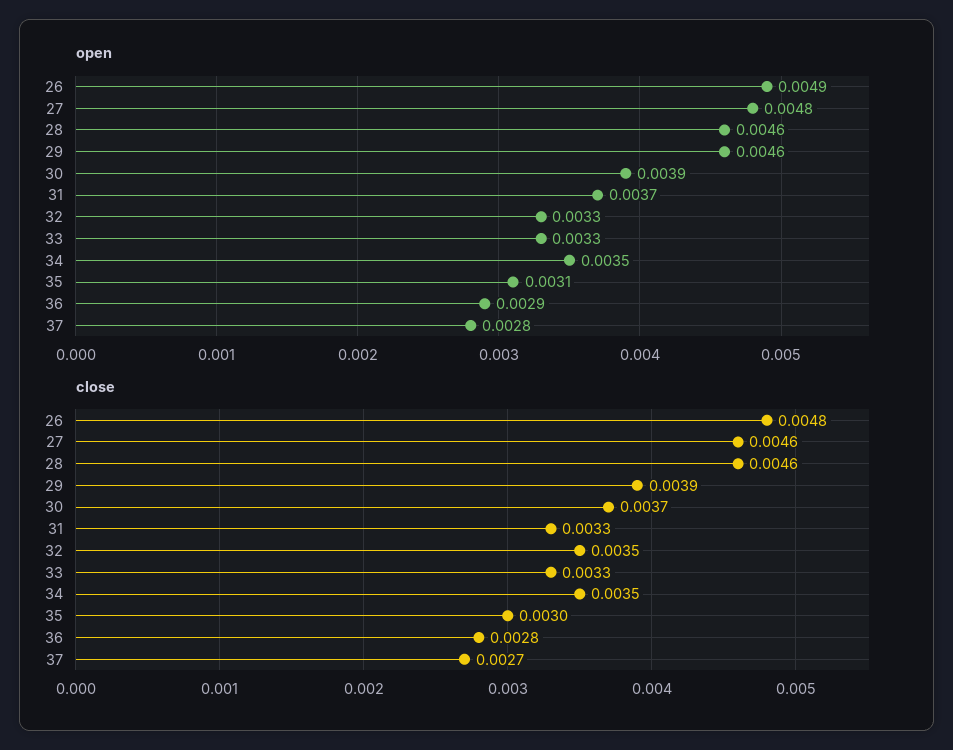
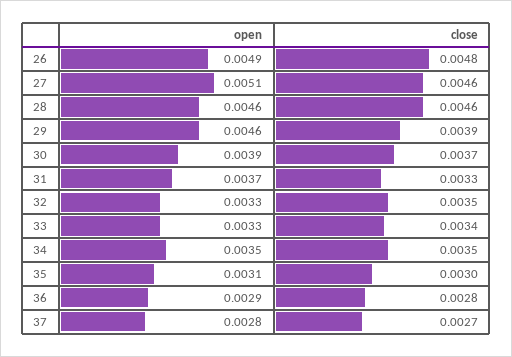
open, 27: 0.0048 -> 0.0051
close, 33: 0.0033 -> 0.0034

